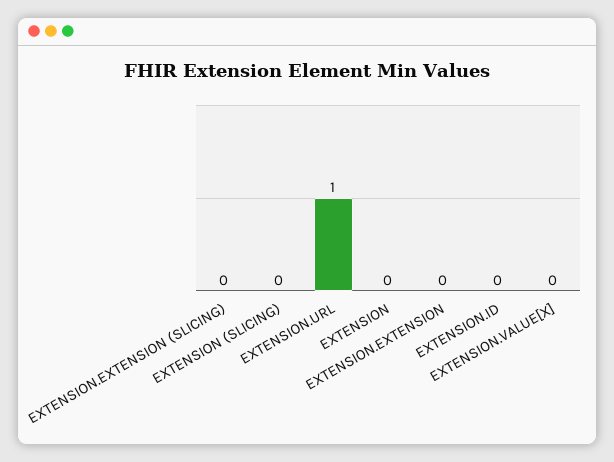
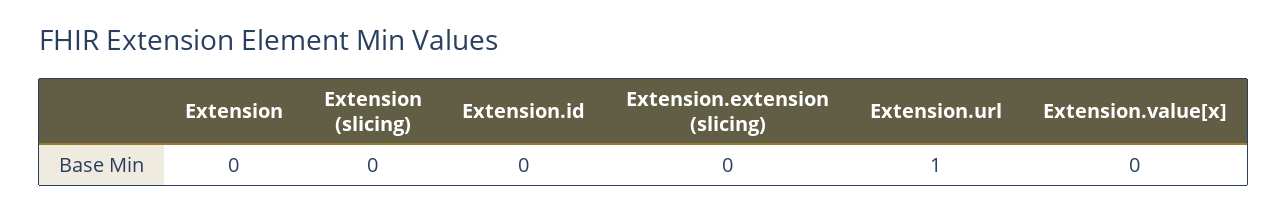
EXTENSION.EXTENSION: 0 -> none

